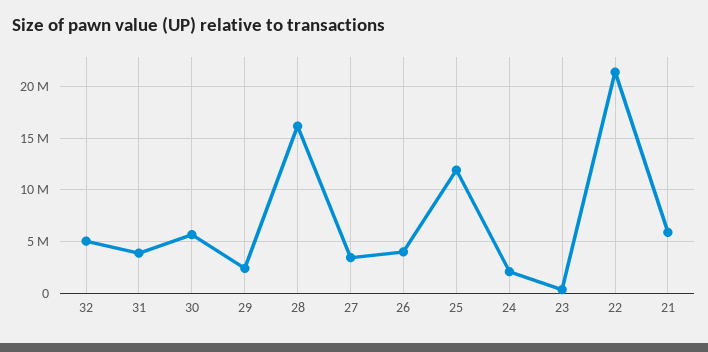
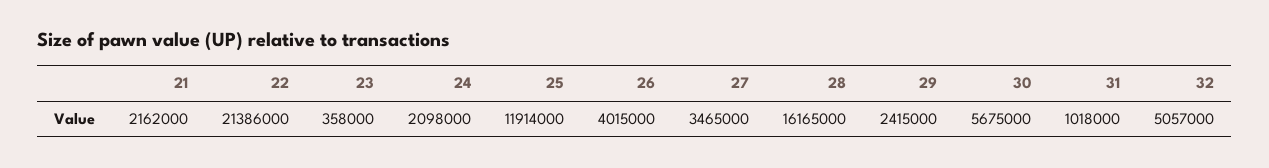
31: 4000000 -> 1018000
21: 6000000 -> 2162000

